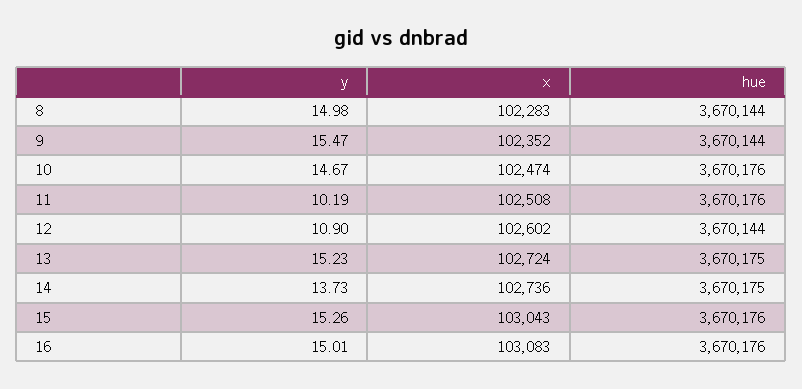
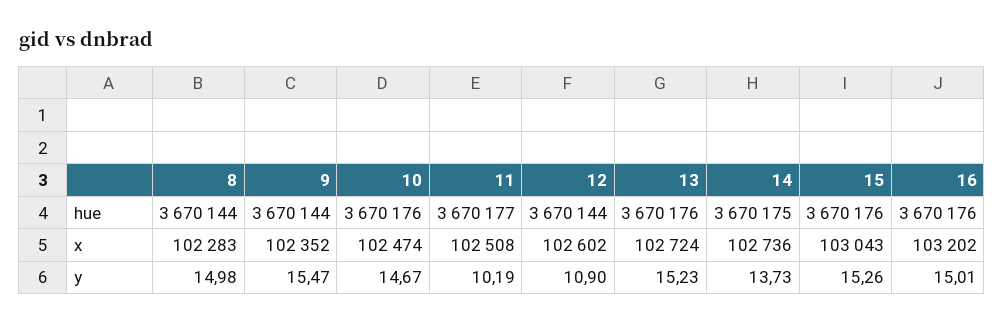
hue, 11: 3670176 -> 3670177
hue, 13: 3670175 -> 3670176
x, 16: 103083 -> 103202

